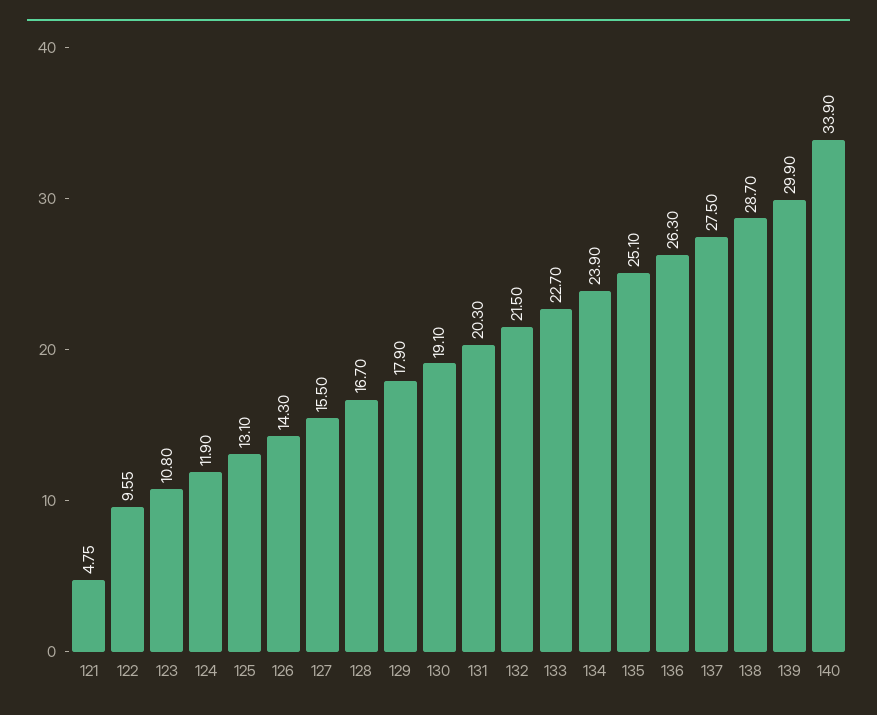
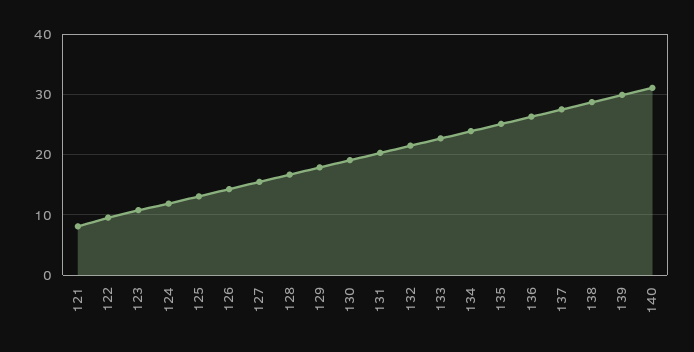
121: 4.75 -> 8
140: 33.9 -> 31

